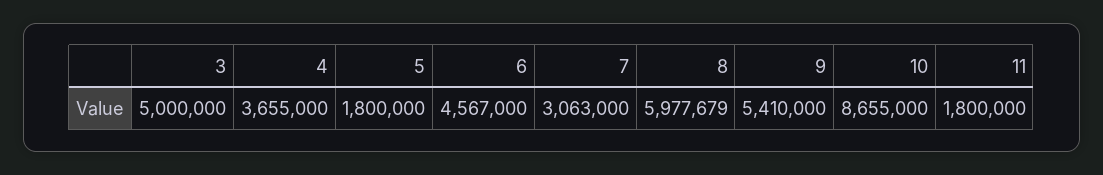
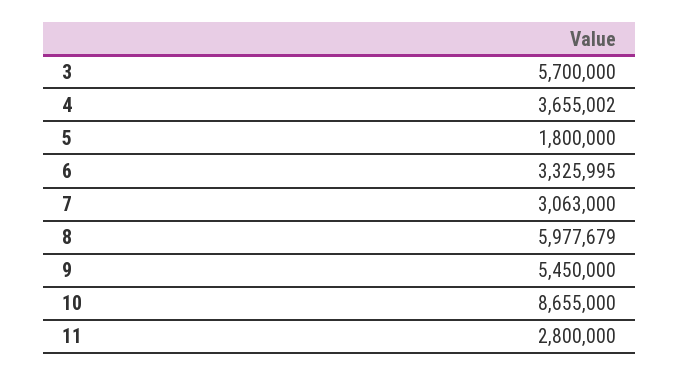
3: 5000000 -> 5700000
4: 3655000 -> 3655002
6: 4567000 -> 3325995
9: 5410000 -> 5450000
11: 1800000 -> 2800000

